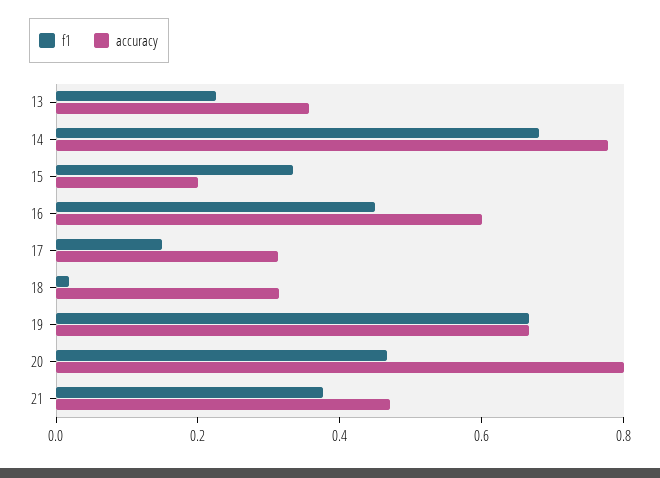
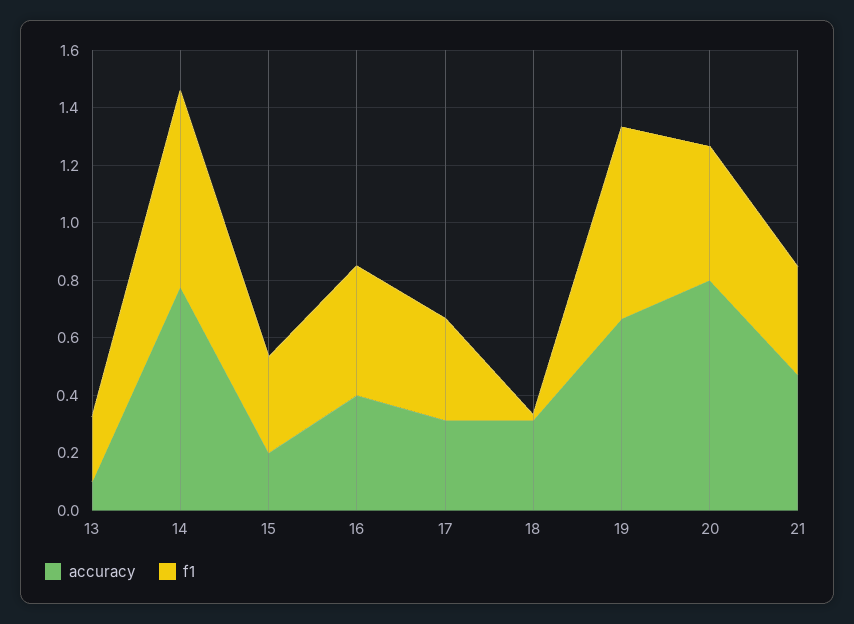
accuracy, 13: 0.35 -> 0.1
accuracy, 16: 0.6 -> 0.4
f1, 17: 0.15 -> 0.35

